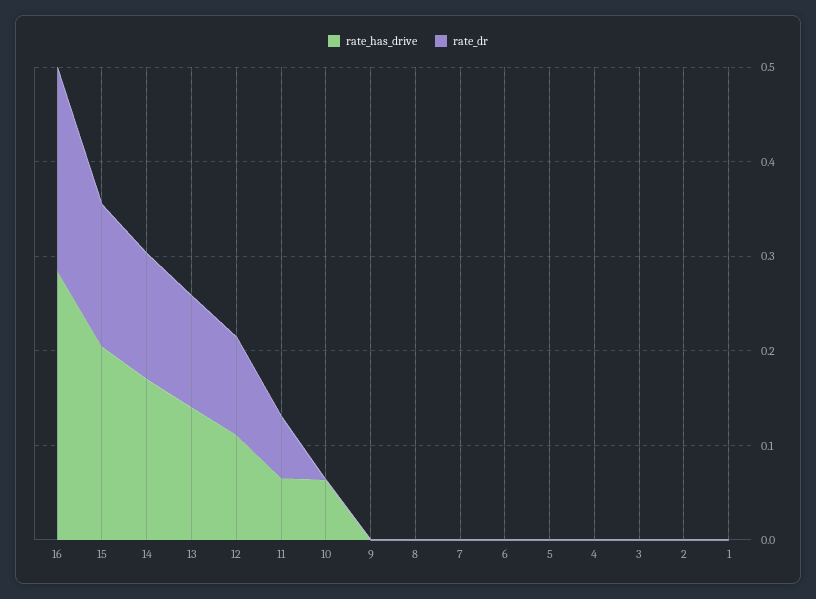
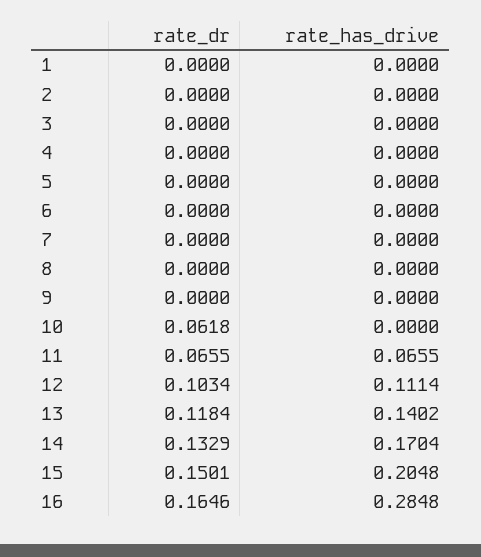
rate_dr, 16: 0.22 -> 0.1646
rate_has_drive, 10: 0.06 -> 0
rate_dr, 10: 0 -> 0.0618

